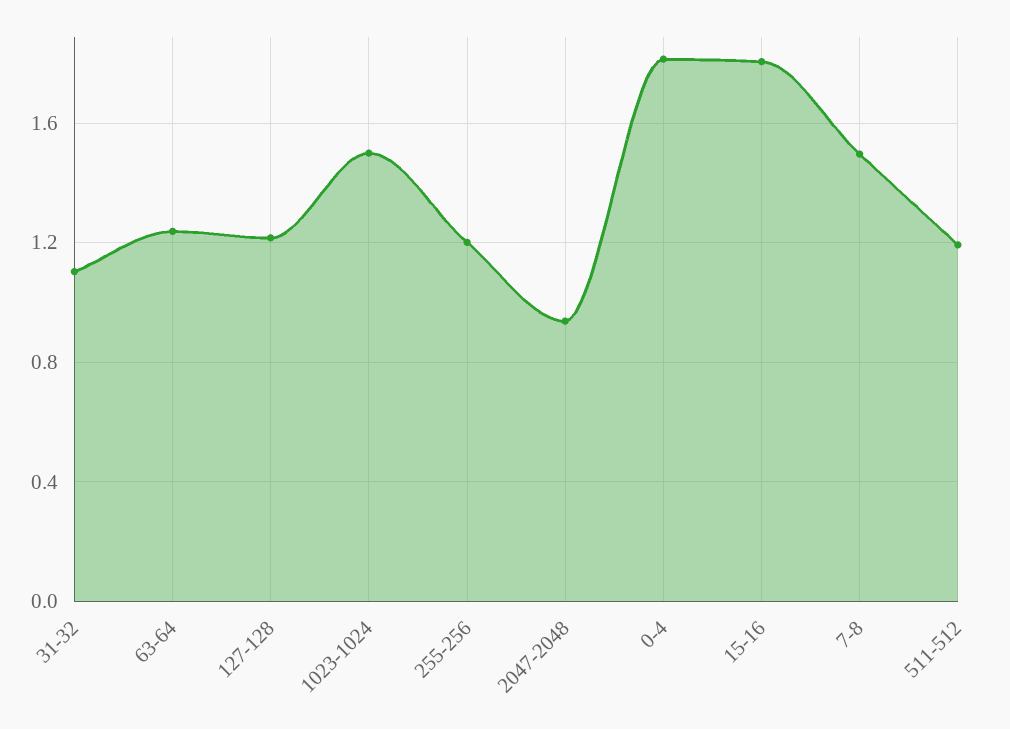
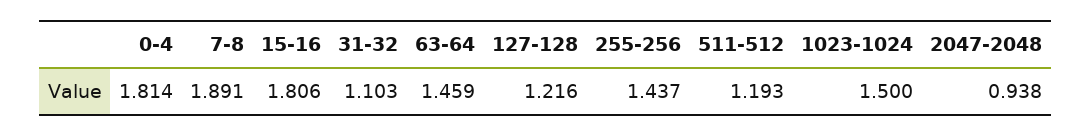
63-64: 1.25 -> 1.459
255-256: 1.2 -> 1.437
7-8: 1.5 -> 1.891

